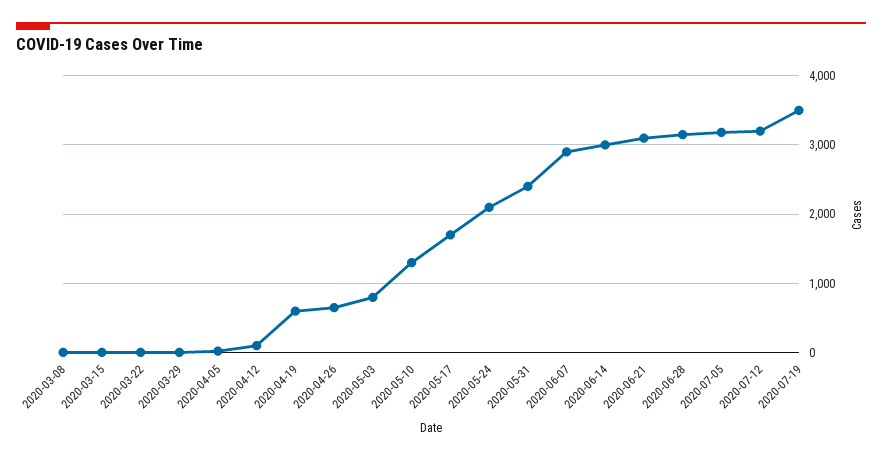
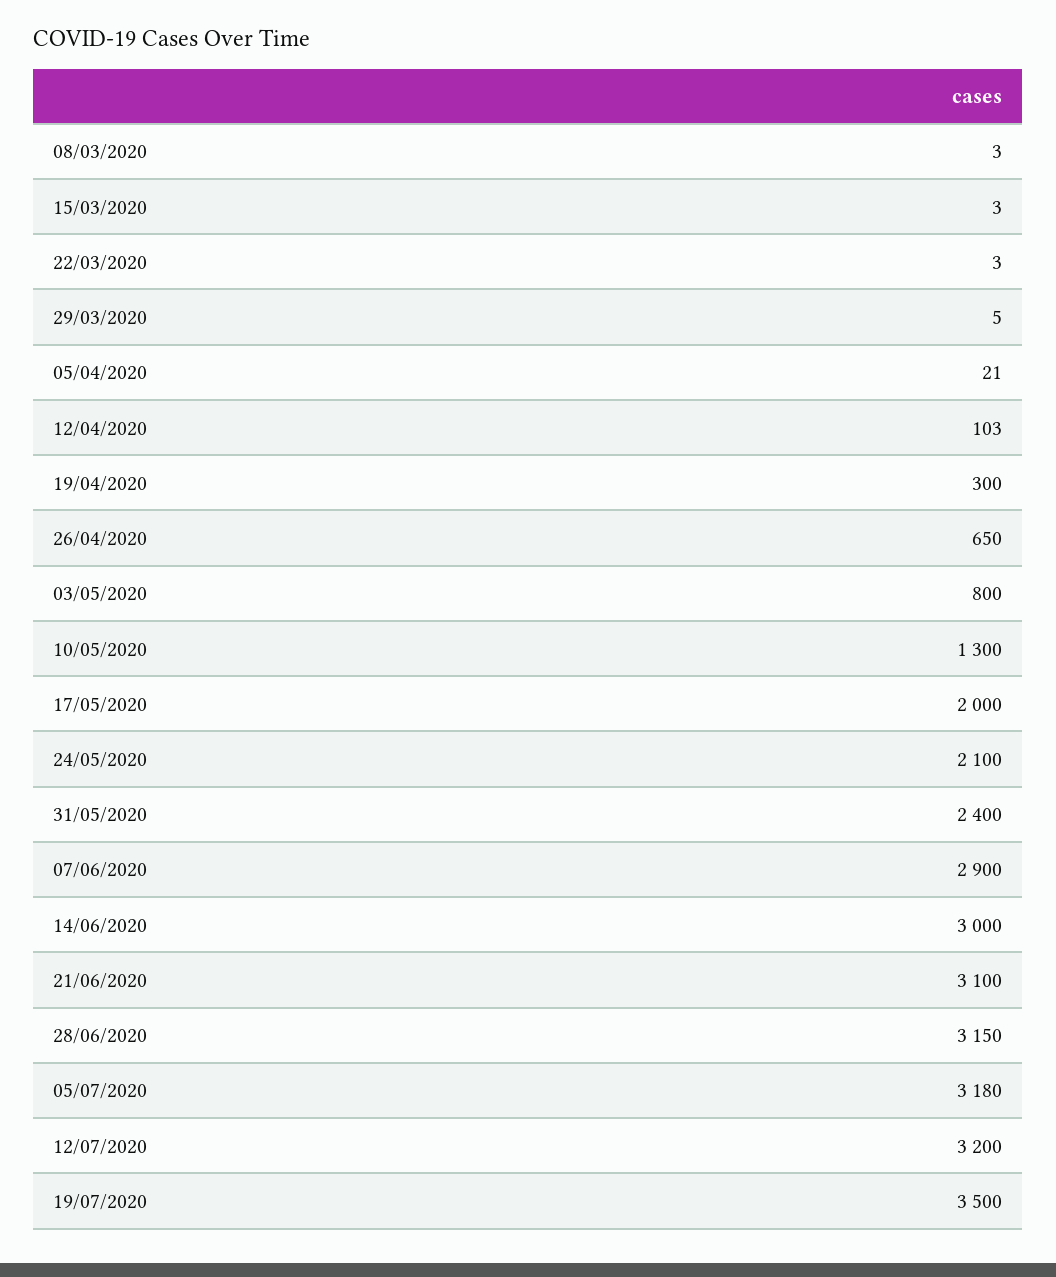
2020-04-19: 600 -> 300
2020-05-17: 1700 -> 2000

